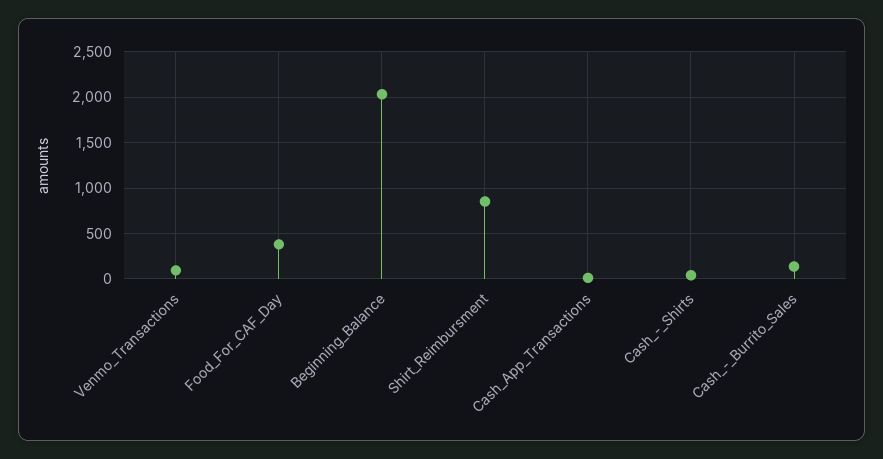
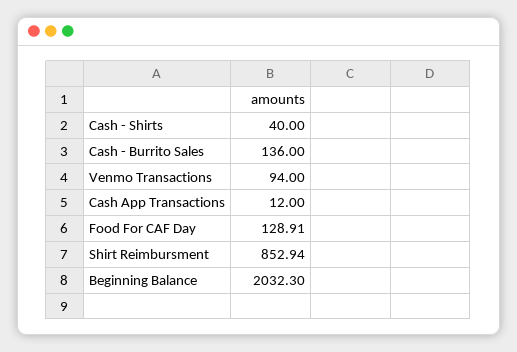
Food_For_CAF_Day: 400 -> 128.91

